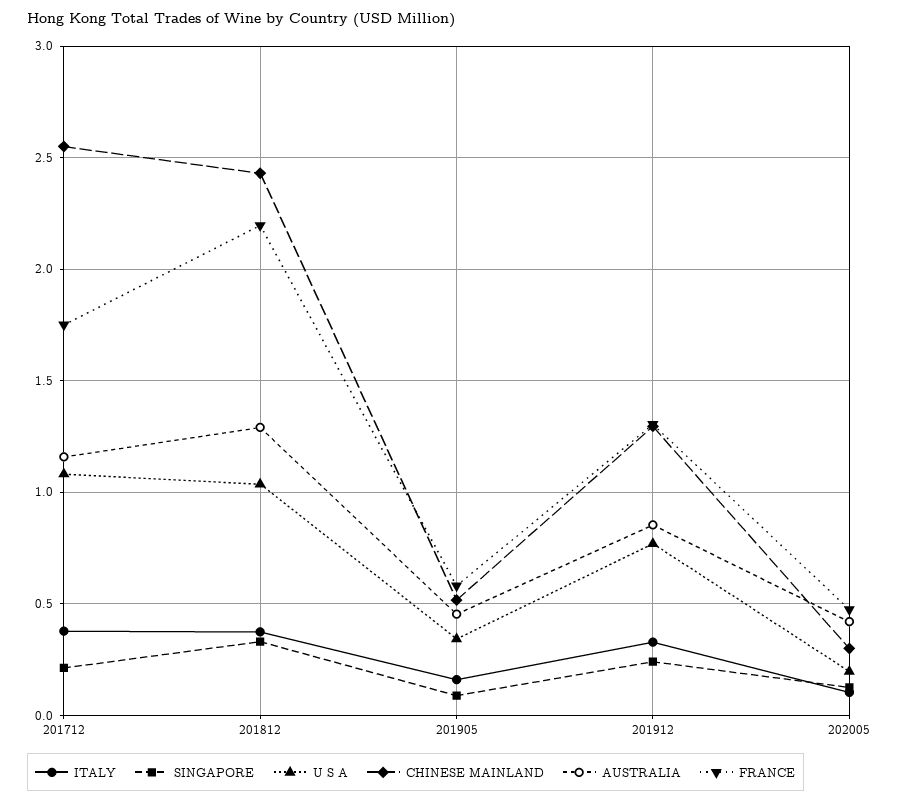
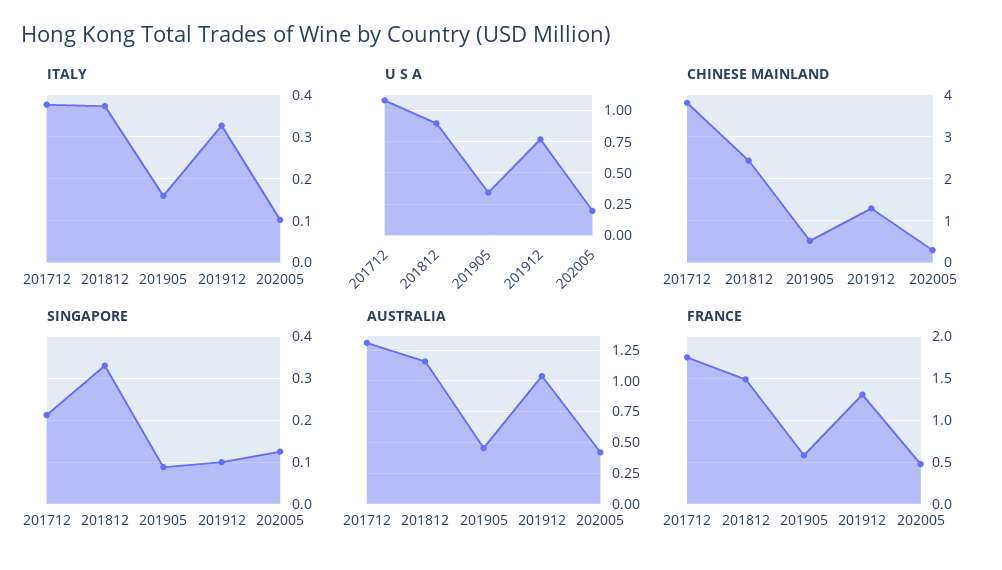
CHINESE MAINLAND, 201712: 2.55 -> 3.8
AUSTRALIA, 201712: 1.15 -> 1.3
U S A, 201812: 1.05 -> 0.9
AUSTRALIA, 201812: 1.3 -> 1.15
FRANCE, 201812: 2.2 -> 1.5
SINGAPORE, 201912: 0.25 -> 0.1
AUSTRALIA, 201912: 0.85 -> 1.05

